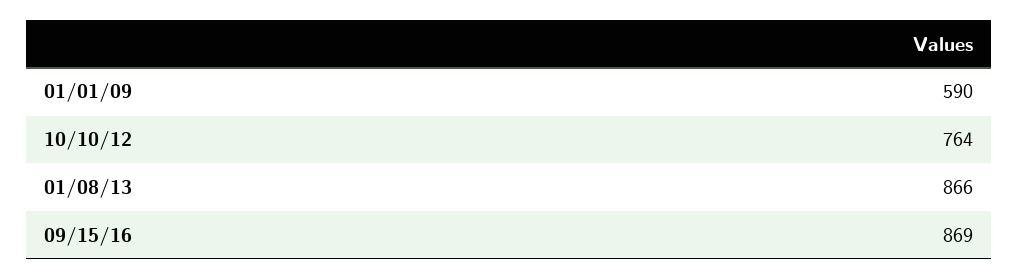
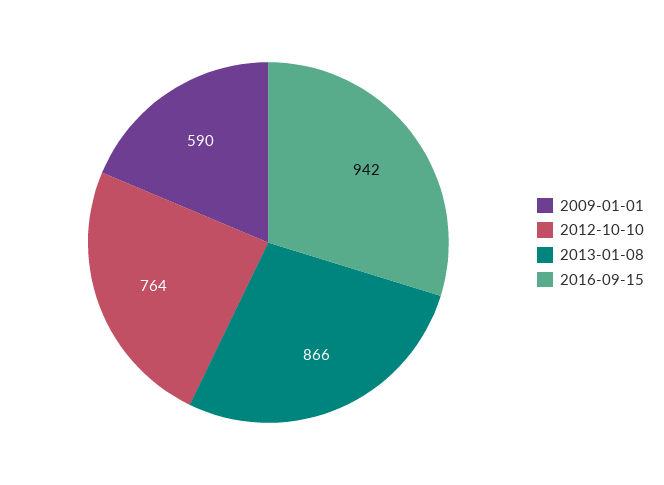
09/15/16: 869 -> 942

